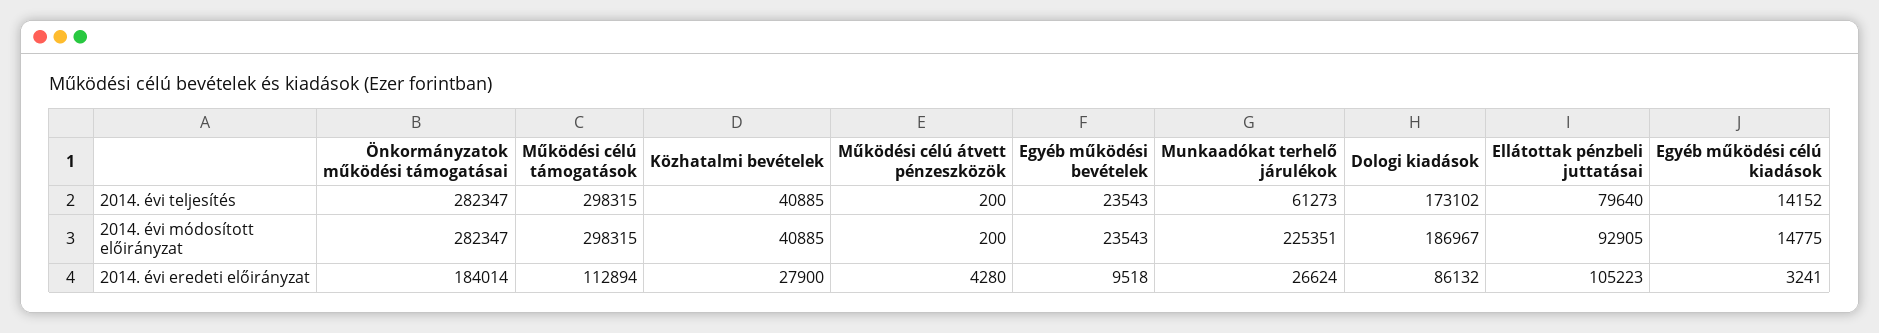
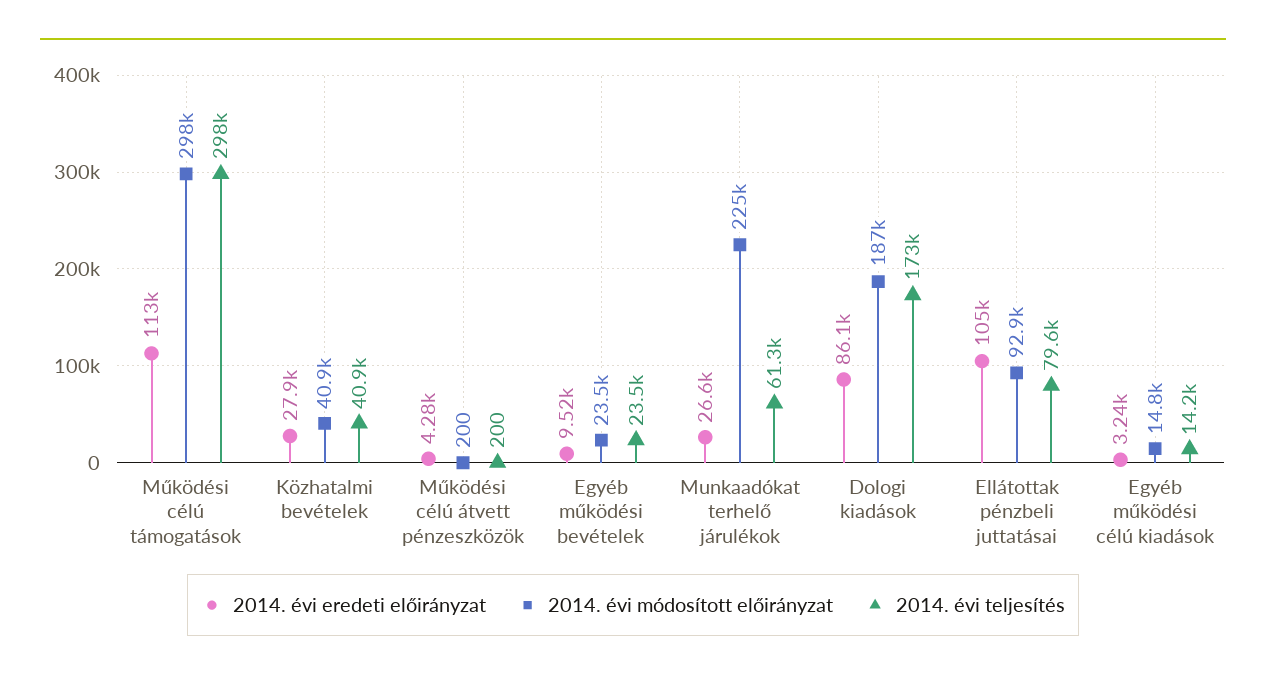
2014. évi teljesítés, Önkormányzatok működési támogatásai: 282347 -> none
2014. évi módosított előirányzat, Önkormányzatok működési támogatásai: 282347 -> none
2014. évi eredeti előirányzat, Önkormányzatok működési támogatásai: 184014 -> none

